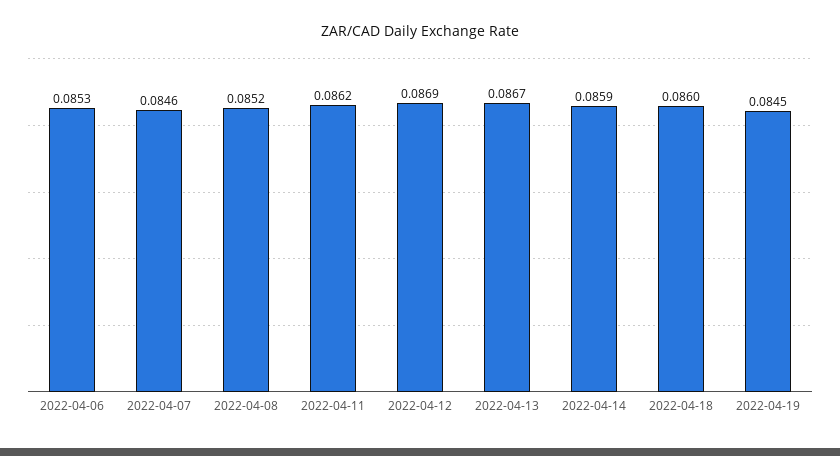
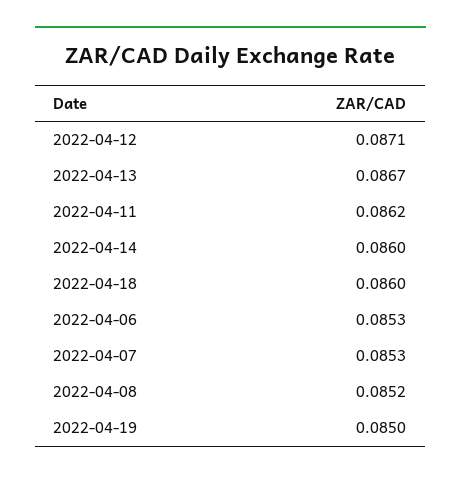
2022-04-07: 0.0846 -> 0.0853
2022-04-12: 0.0869 -> 0.0871
2022-04-14: 0.0859 -> 0.086
2022-04-19: 0.0845 -> 0.085

